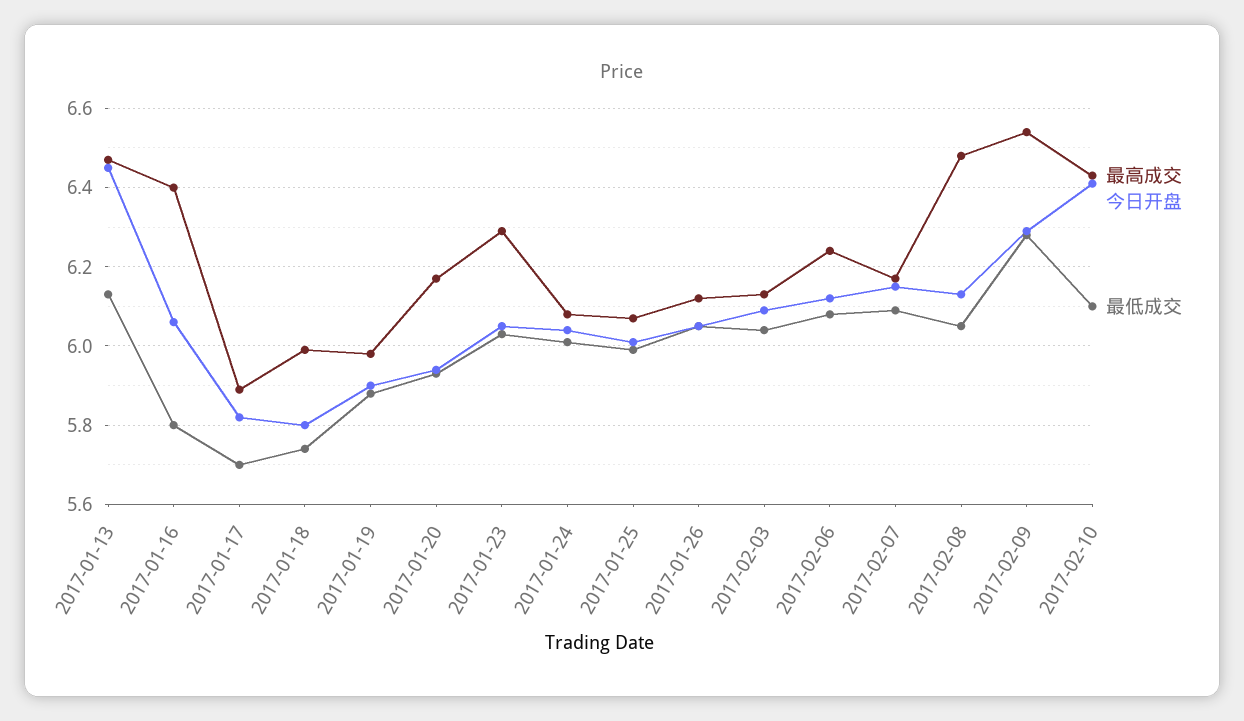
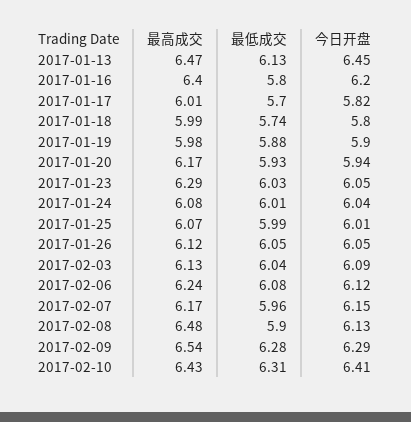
今日开盘, 2017-01-16: 6.05 -> 6.2
最高成交, 2017-01-17: 5.9 -> 6.01
最低成交, 2017-02-07: 6.1 -> 5.96
最低成交, 2017-02-08: 6.05 -> 5.9
最低成交, 2017-02-10: 6.1 -> 6.31

